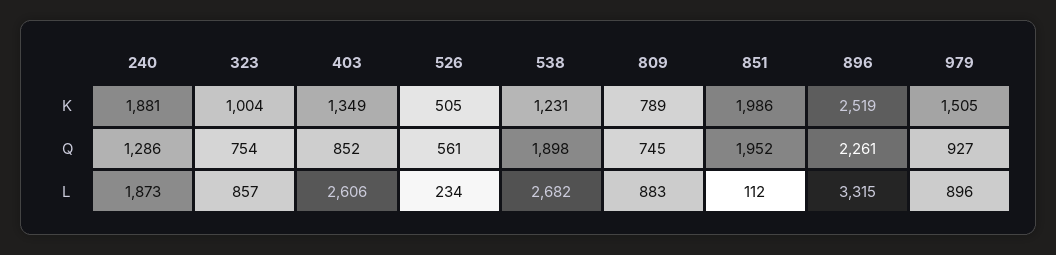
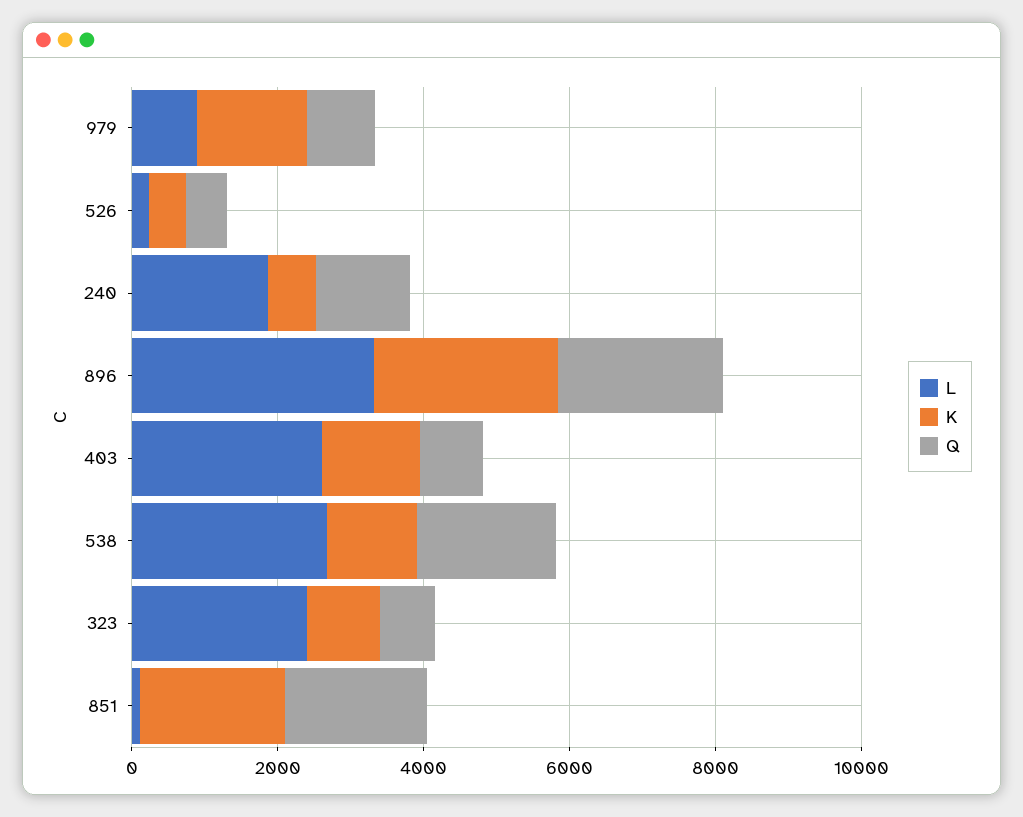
K, 240: 1881 -> 500
K, 809: 789 -> none
Q, 809: 745 -> none
L, 323: 857 -> 2500
L, 809: 883 -> none

